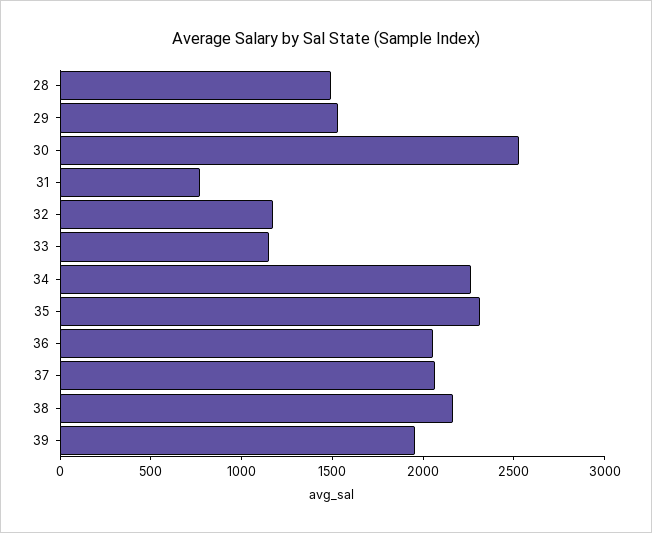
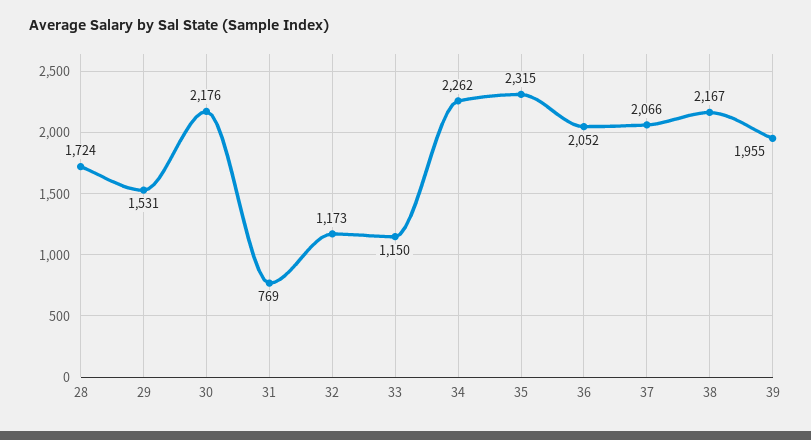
28: 1500 -> 1724
30: 2500 -> 2176

